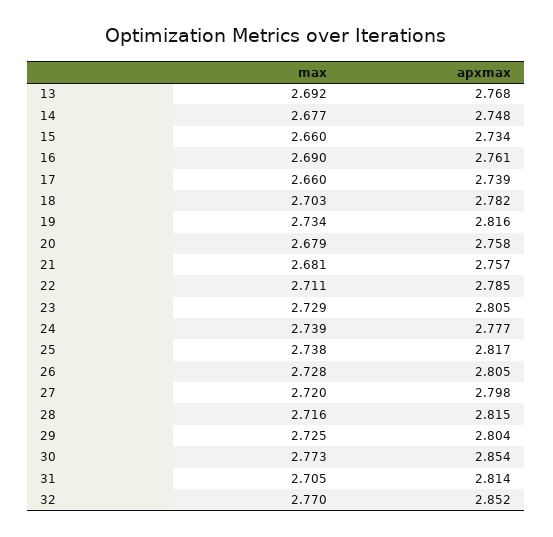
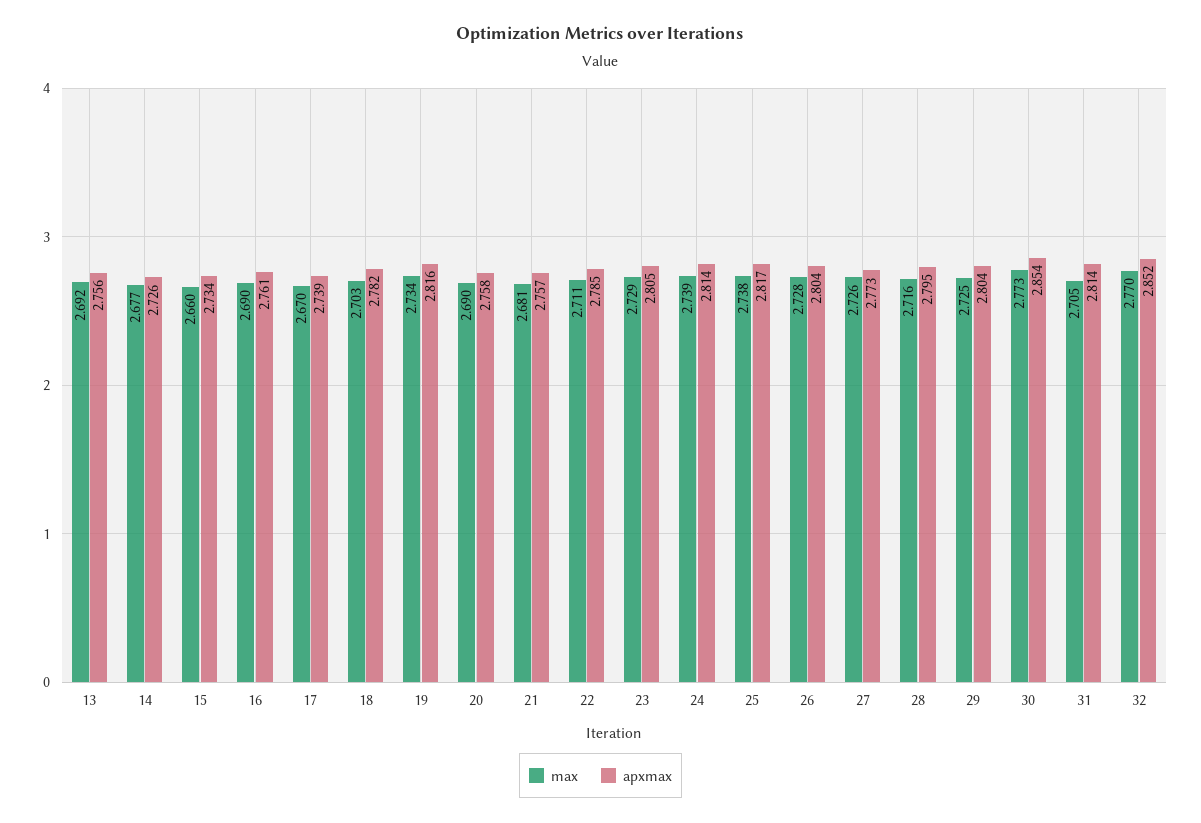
apxmax, 13: 2.768 -> 2.756
apxmax, 14: 2.748 -> 2.726
max, 17: 2.66 -> 2.67
max, 20: 2.679 -> 2.69
apxmax, 24: 2.777 -> 2.814
apxmax, 26: 2.805 -> 2.804
max, 27: 2.72 -> 2.726
apxmax, 27: 2.798 -> 2.773
apxmax, 28: 2.815 -> 2.795

